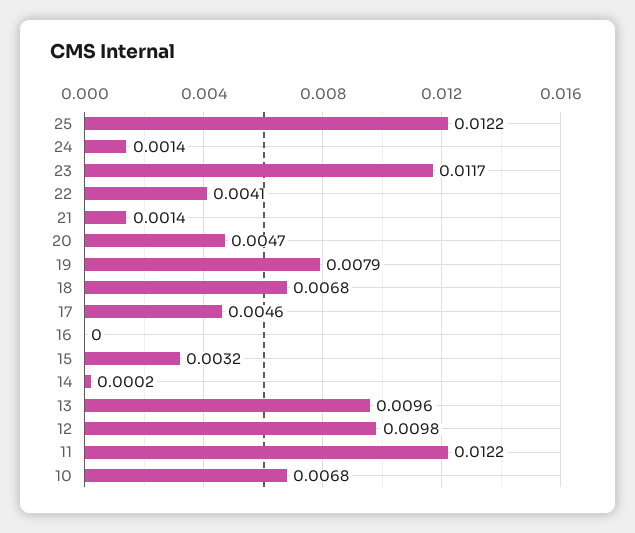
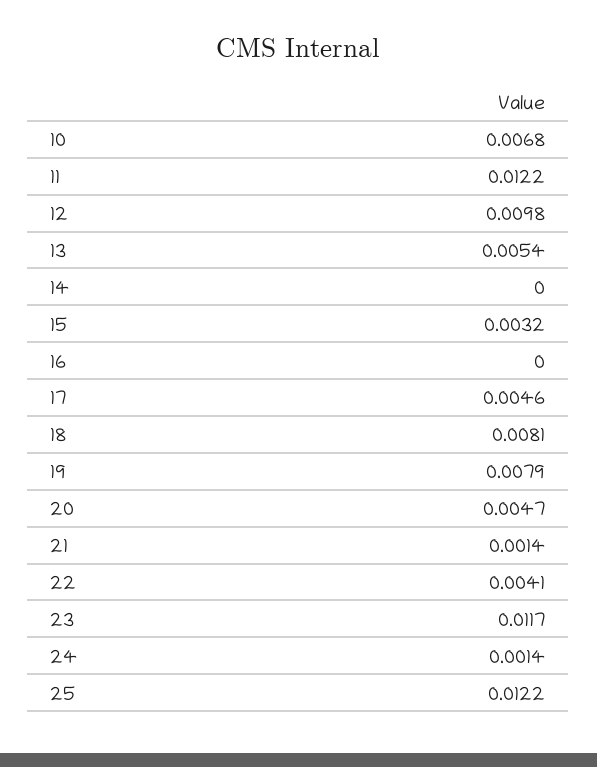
18: 0.0068 -> 0.0081
14: 0.0002 -> 0
13: 0.0096 -> 0.0054

